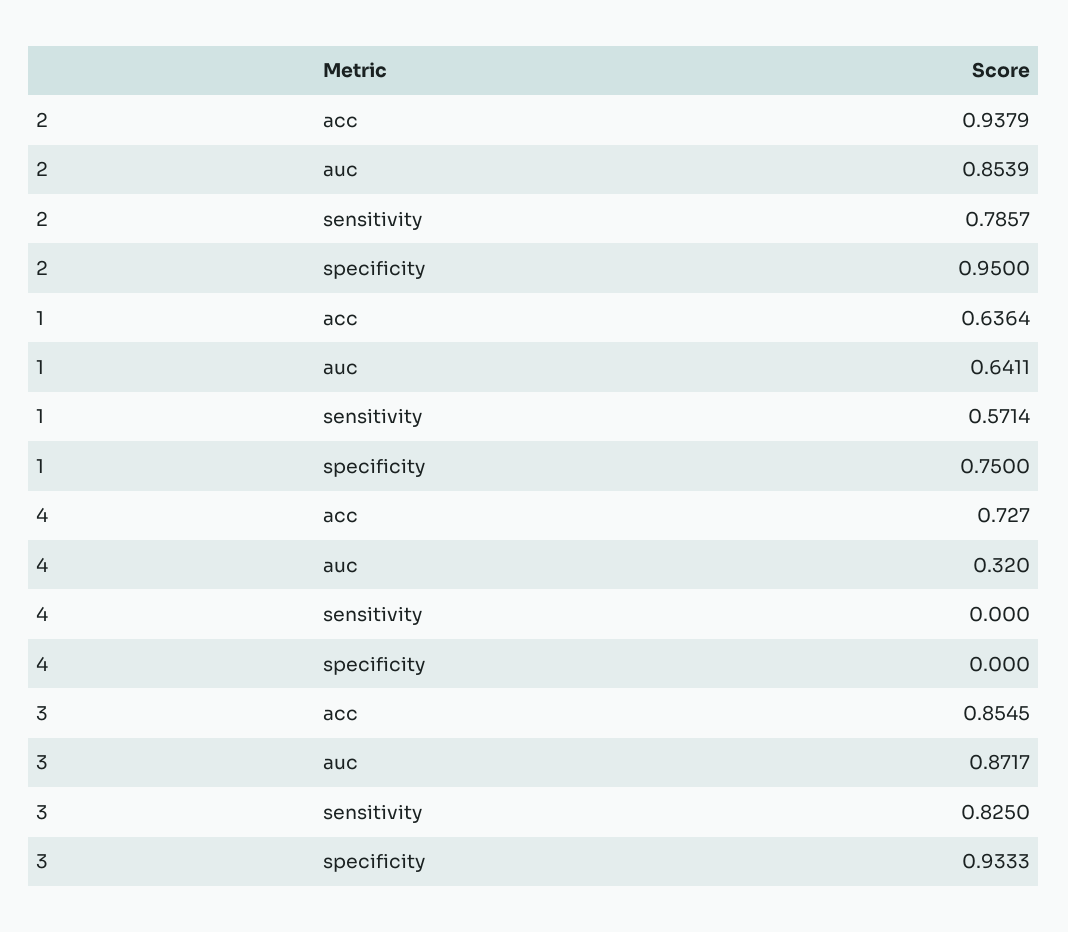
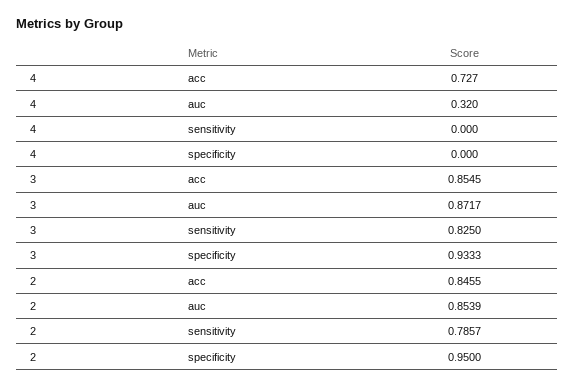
2, acc: 0.9379 -> 0.8455
1, acc: 0.6364 -> none
1, auc: 0.6411 -> none
1, sensitivity: 0.5714 -> none
1, specificity: 0.75 -> none

